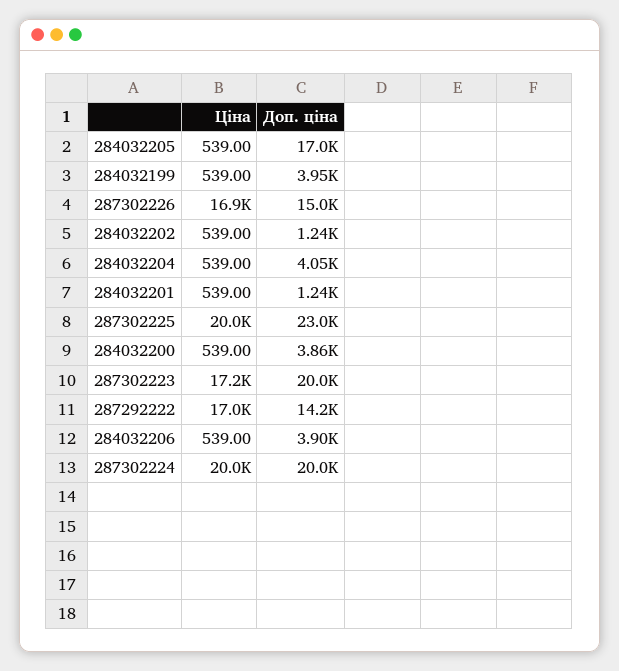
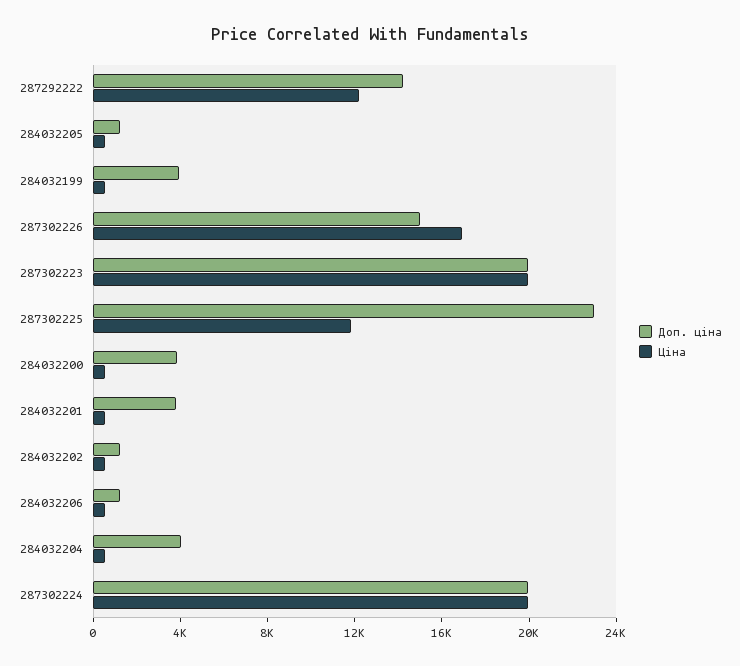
Доп. ціна, 284032205: 17000 -> 1000
Доп. ціна, 284032201: 1240 -> 4000
Ціна, 287302225: 20000 -> 12000
Ціна, 287302223: 17200 -> 20000
Ціна, 287292222: 17000 -> 12000
Доп. ціна, 284032206: 3900 -> 1000

